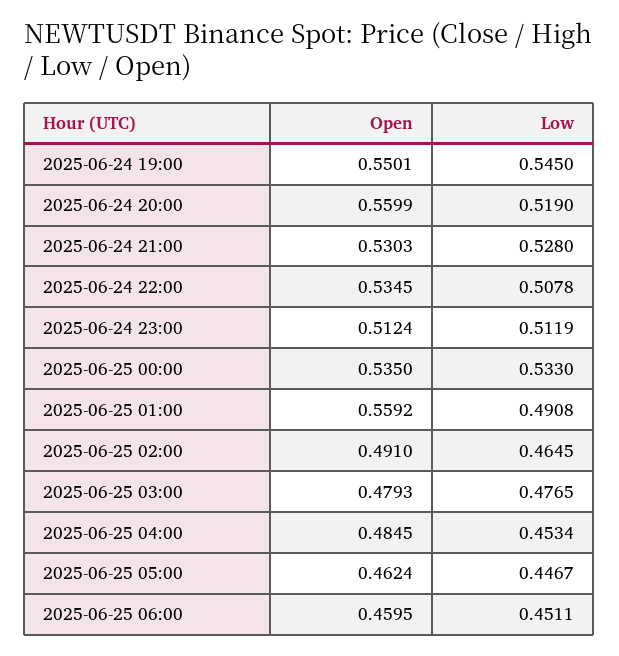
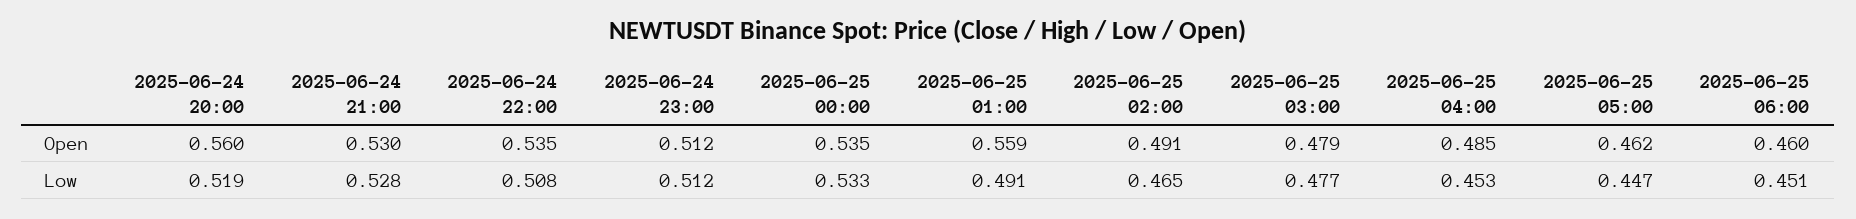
Open, 2025-06-24 19:00: 0.5501 -> none
Low, 2025-06-24 19:00: 0.545 -> none

